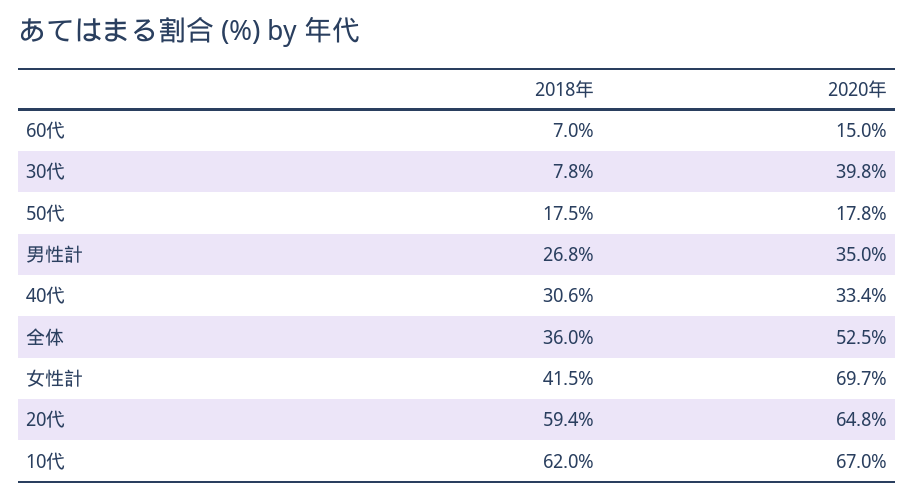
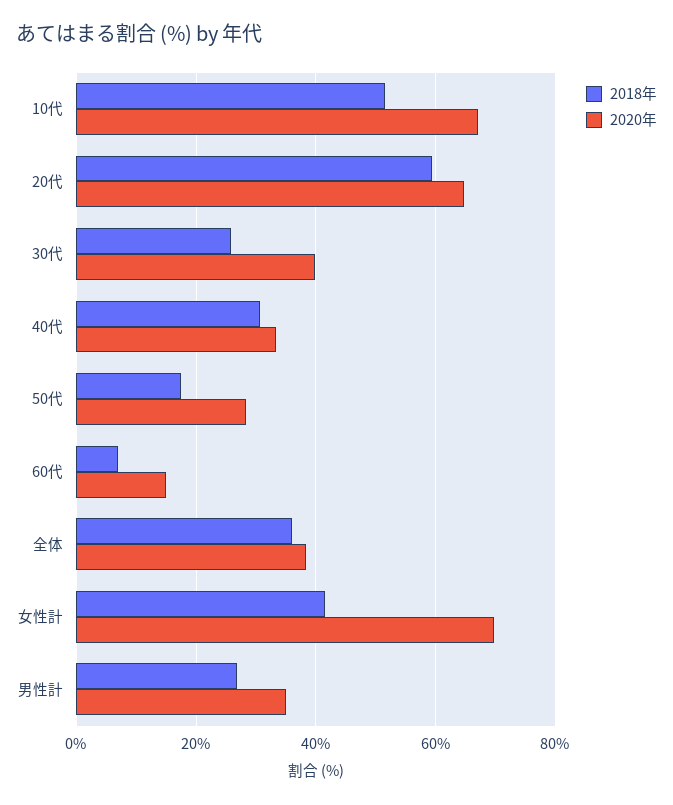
2018年, 30代: 7.8 -> 26
2020年, 50代: 17.8 -> 28
2020年, 全体: 52.5 -> 38
2018年, 10代: 62 -> 52

